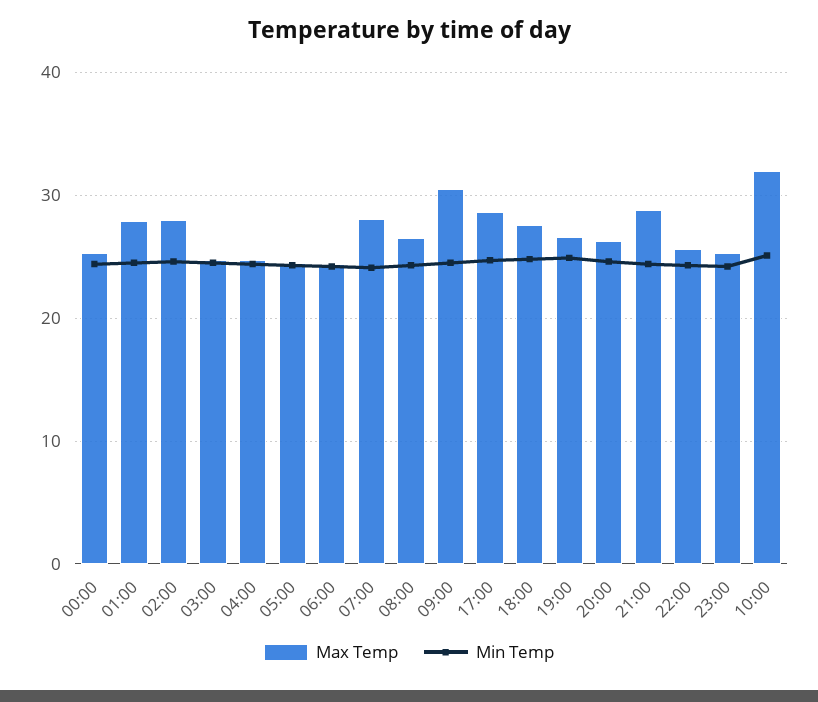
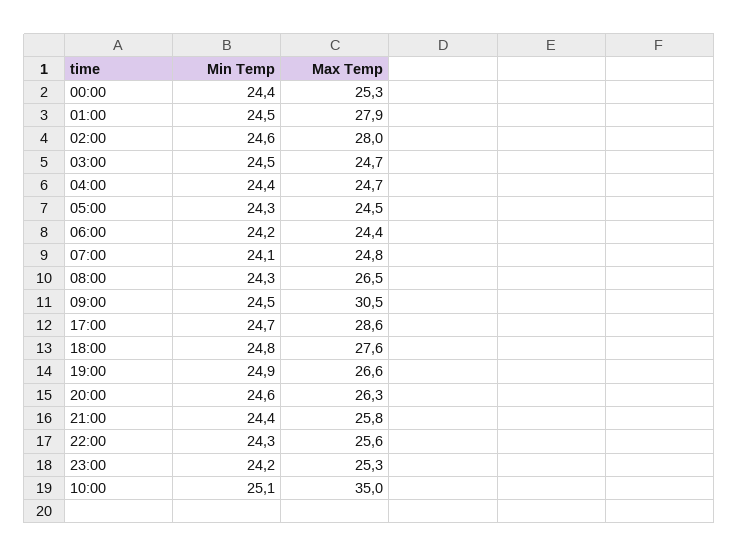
Max Temp, 07:00: 28 -> 24.8
Max Temp, 21:00: 29 -> 25.8
Max Temp, 10:00: 32 -> 35

